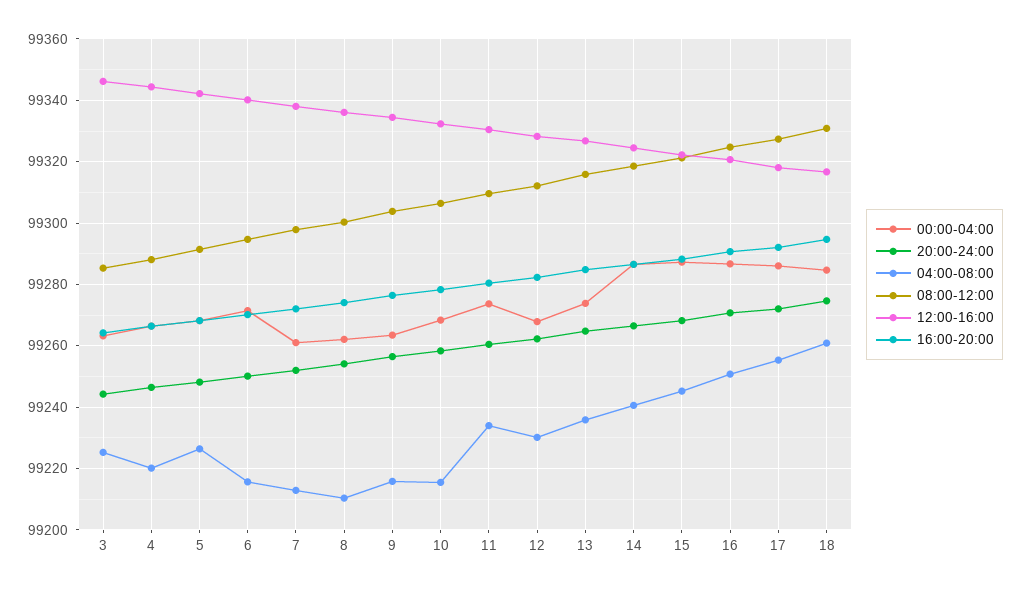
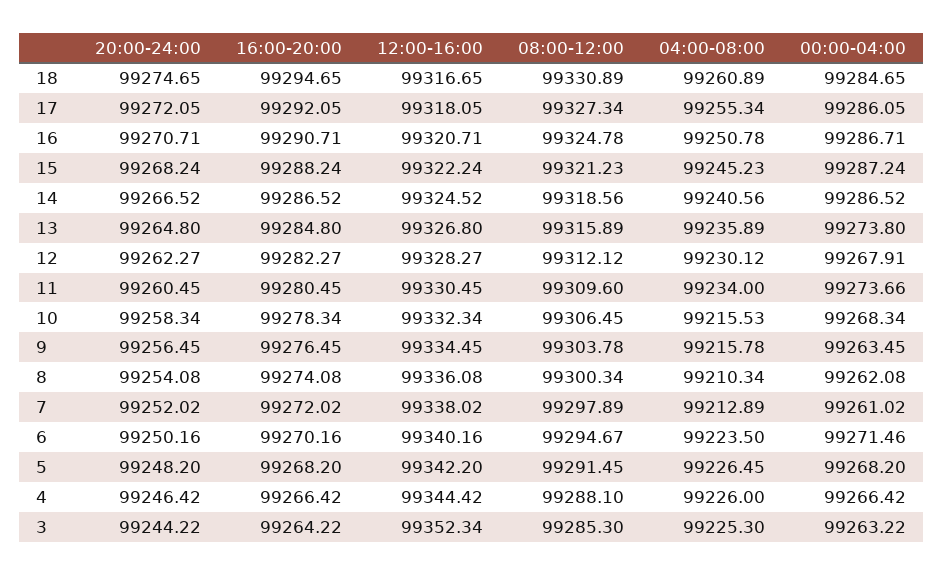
12:00-16:00, 3: 99346 -> 99352.34
04:00-08:00, 4: 99220 -> 99226
04:00-08:00, 6: 99216 -> 99223.5

